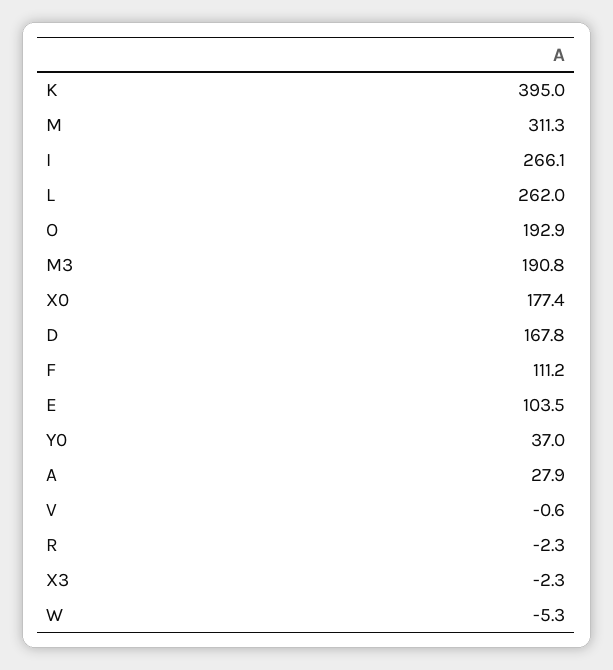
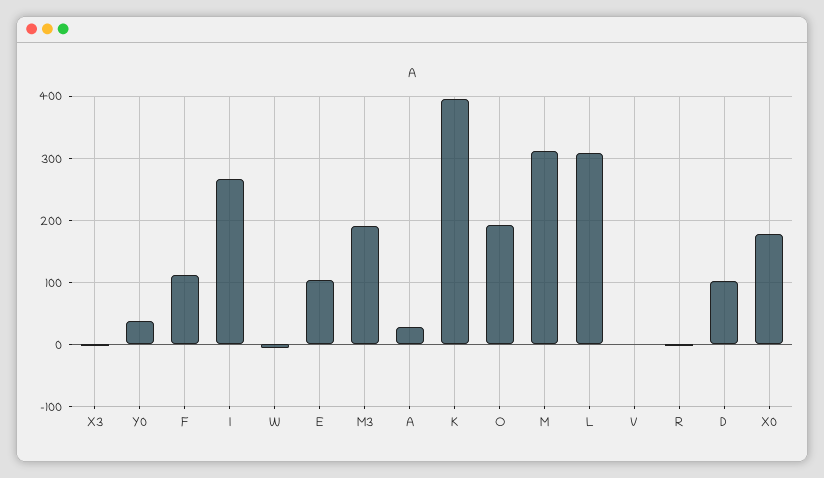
L: 262 -> 310
D: 167.8 -> 100

